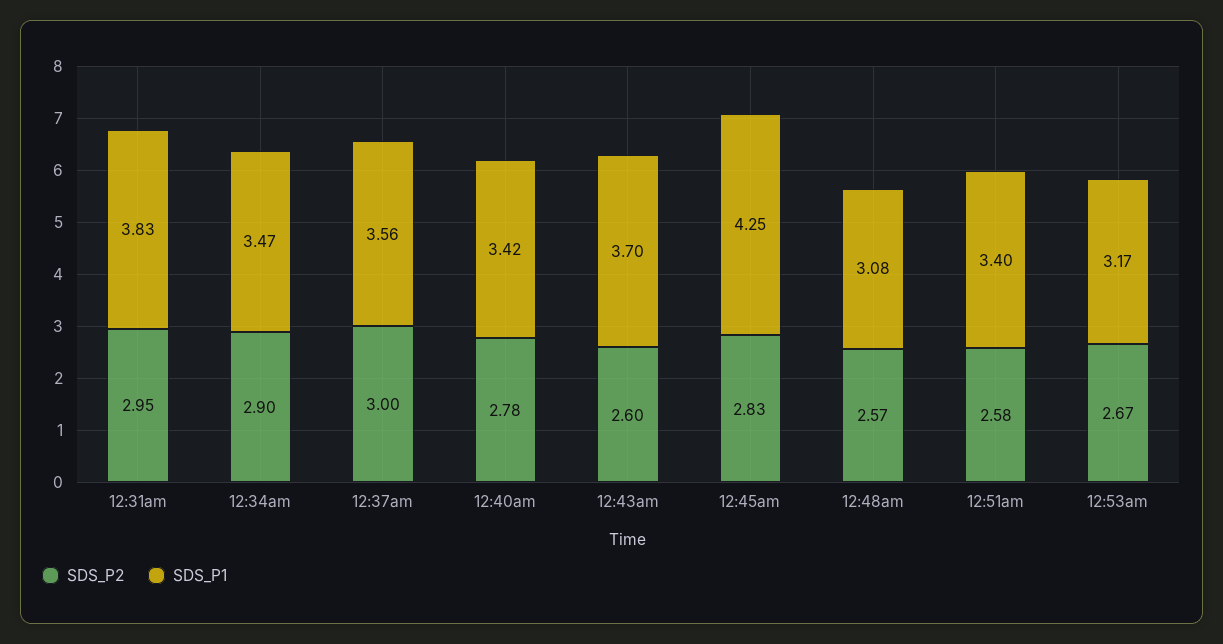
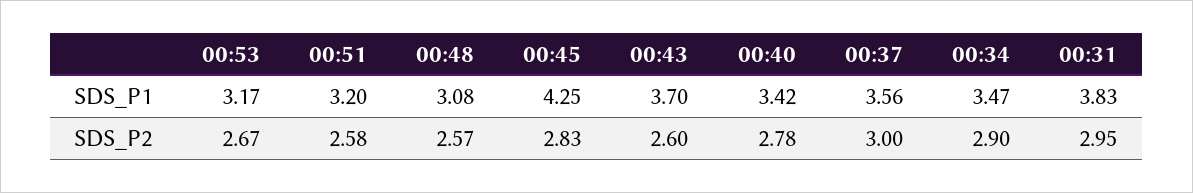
SDS_P1, 12:51am: 3.4 -> 3.2

